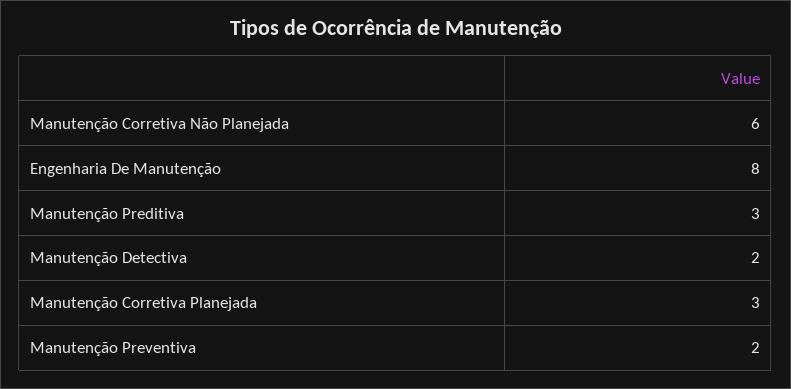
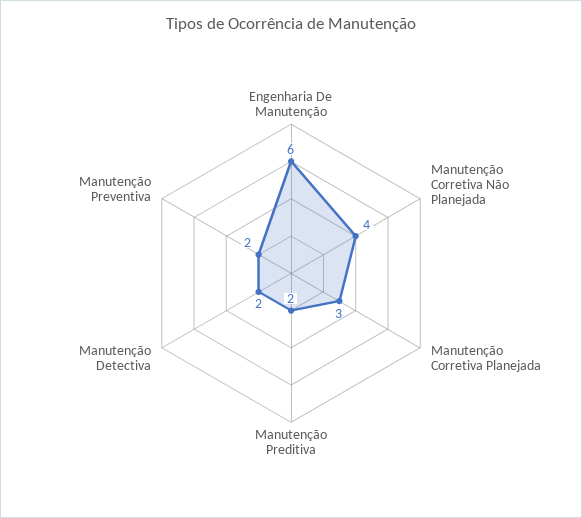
Manutenção Corretiva Não Planejada: 6 -> 4
Engenharia De Manutenção: 8 -> 6
Manutenção Preditiva: 3 -> 2

